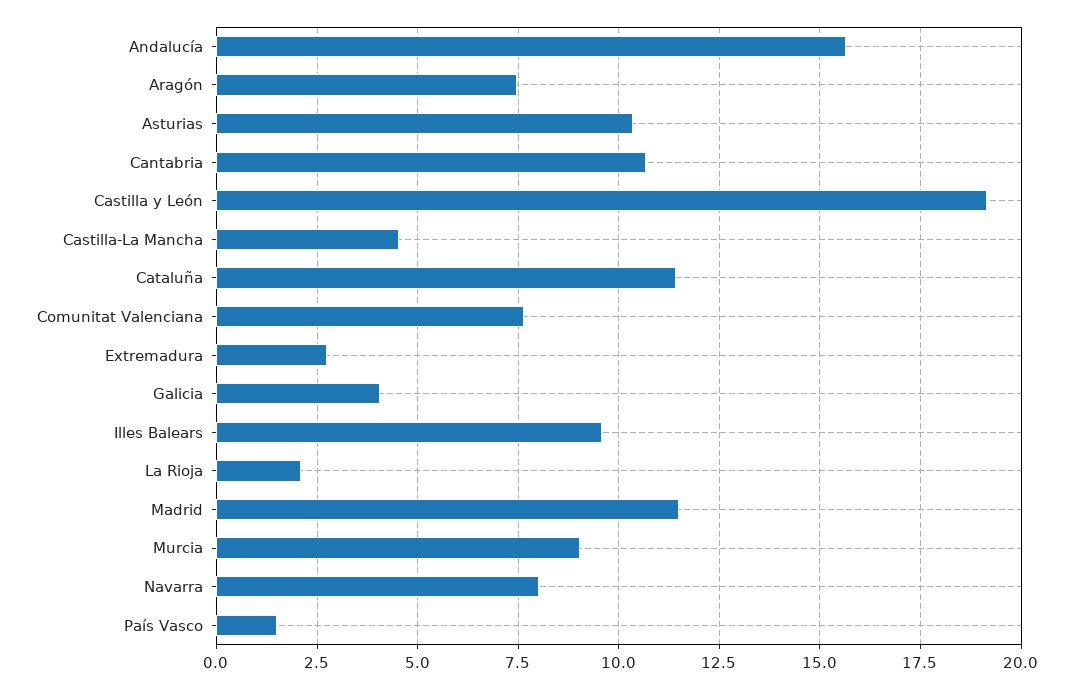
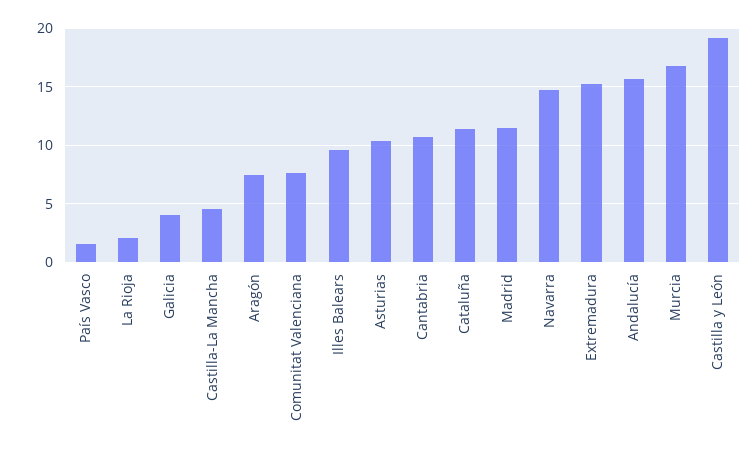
Extremadura: 2.75 -> 15
Murcia: 9 -> 17
Navarra: 8 -> 15

